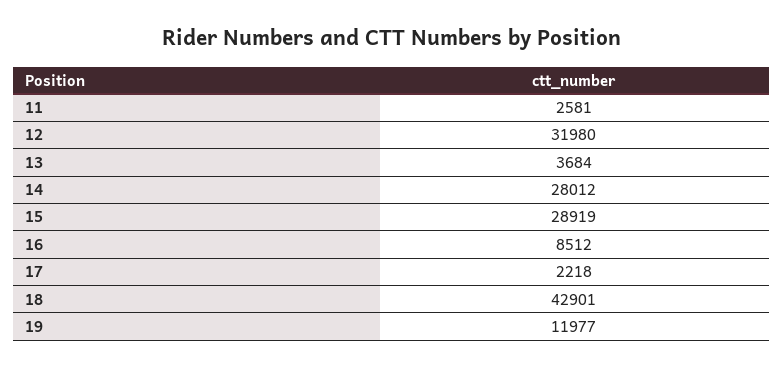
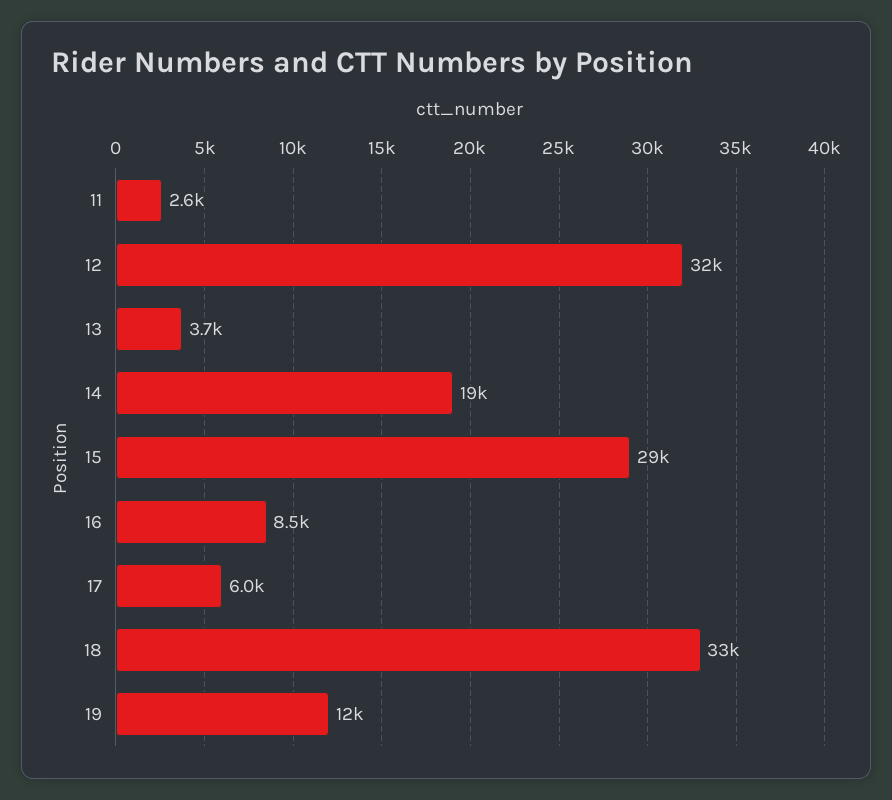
14: 28012 -> 19000
17: 2218 -> 6000
18: 42901 -> 33000

